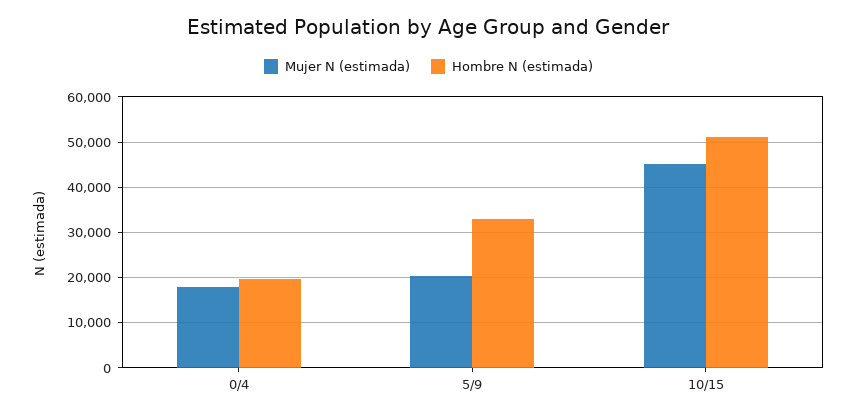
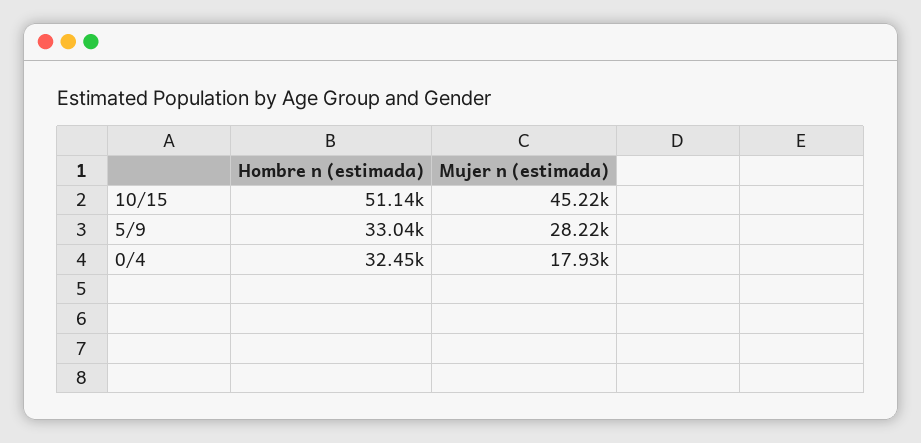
Hombre N (estimada), 0/4: 20000 -> 32450
Mujer N (estimada), 5/9: 20000 -> 28220

